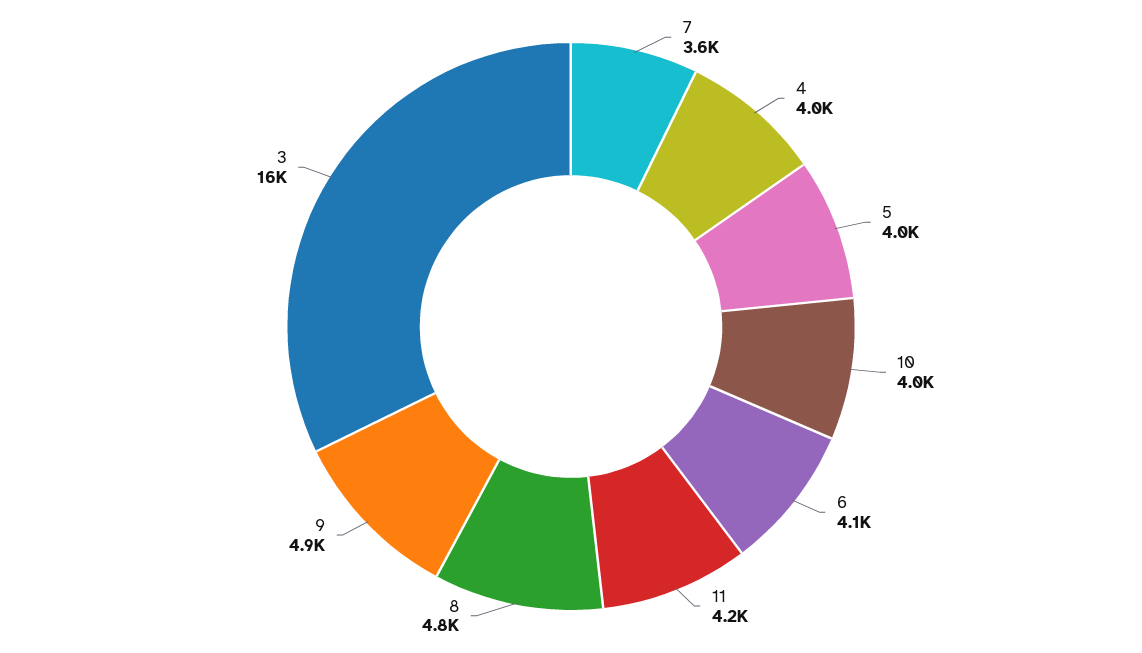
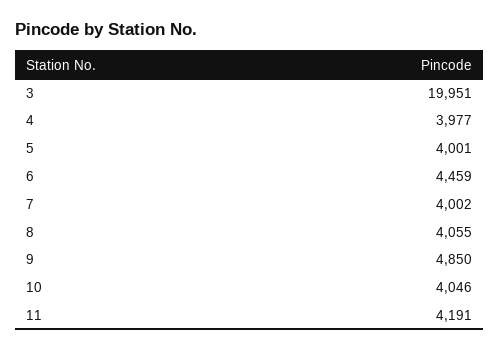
7: 3600 -> 4002
6: 4100 -> 4459
8: 4800 -> 4055
3: 16000 -> 19951

